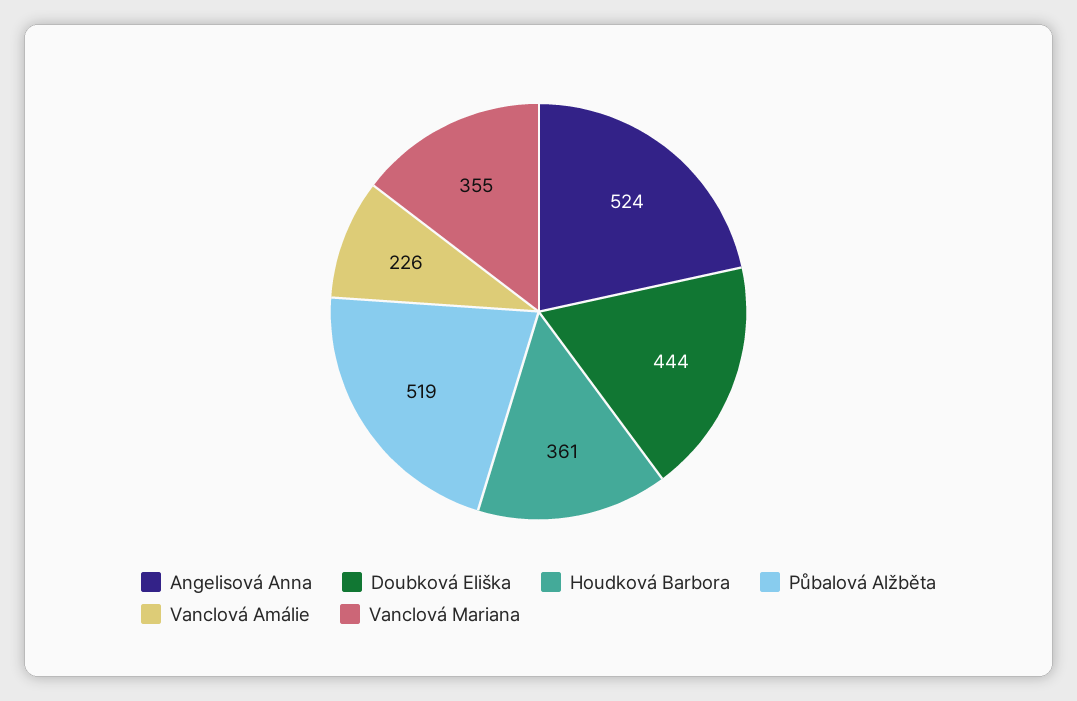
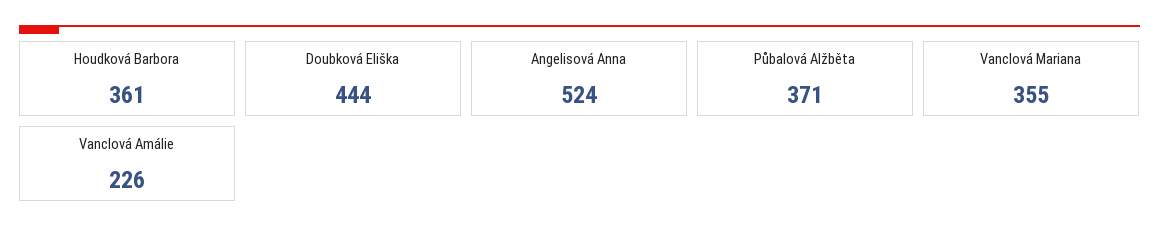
Půbalová Alžběta: 519 -> 371

